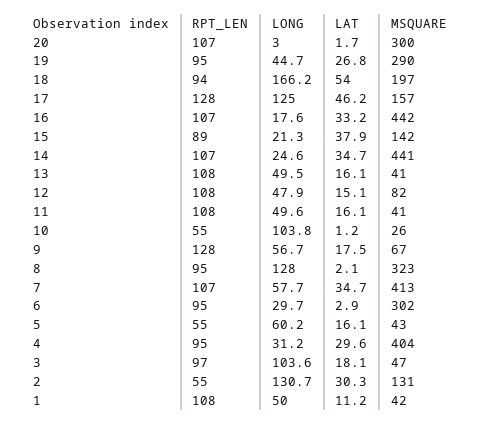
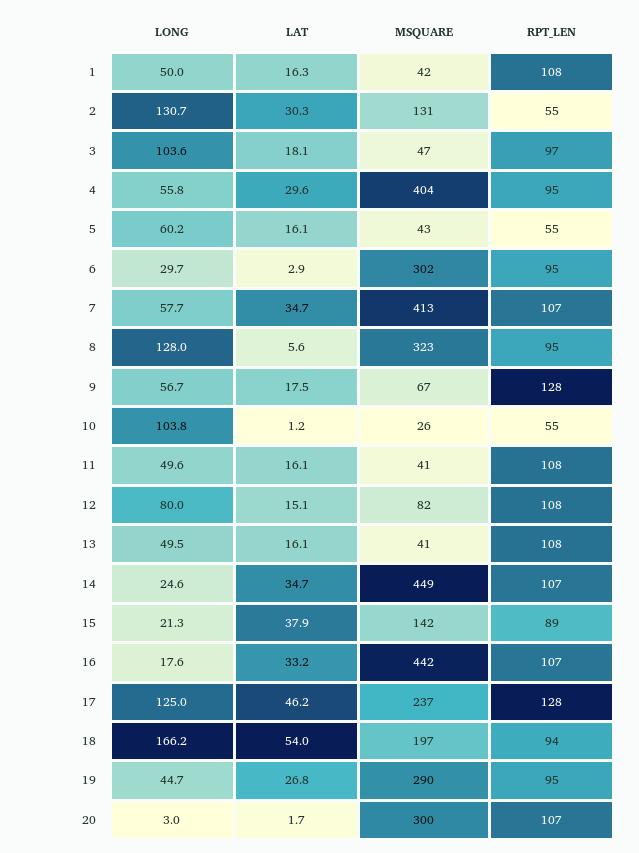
MSQUARE, 17: 157 -> 237
MSQUARE, 14: 441 -> 449
LONG, 12: 47.9 -> 80
LAT, 8: 2.1 -> 5.6
LONG, 4: 31.2 -> 55.8
LAT, 1: 11.2 -> 16.3

